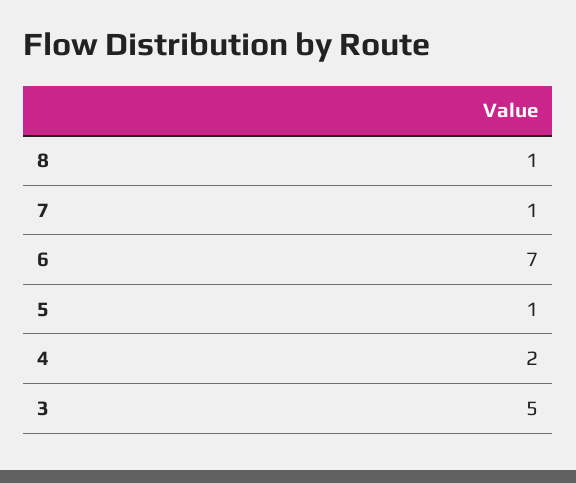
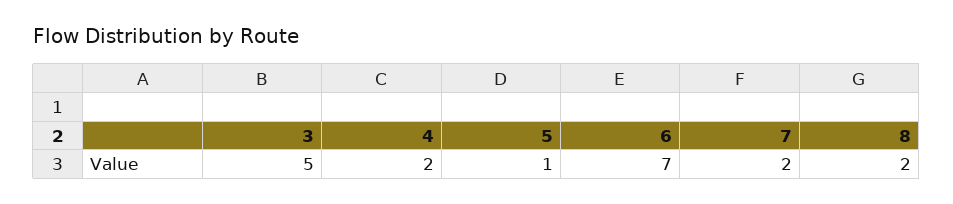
8: 1 -> 2
7: 1 -> 2

